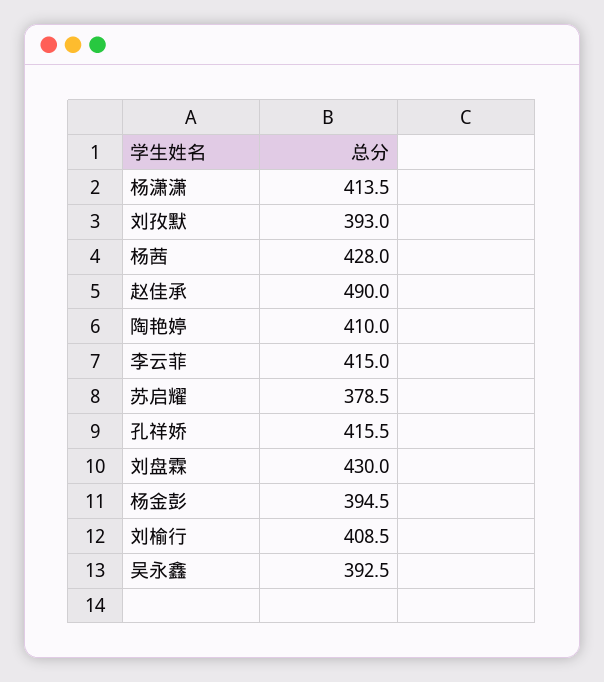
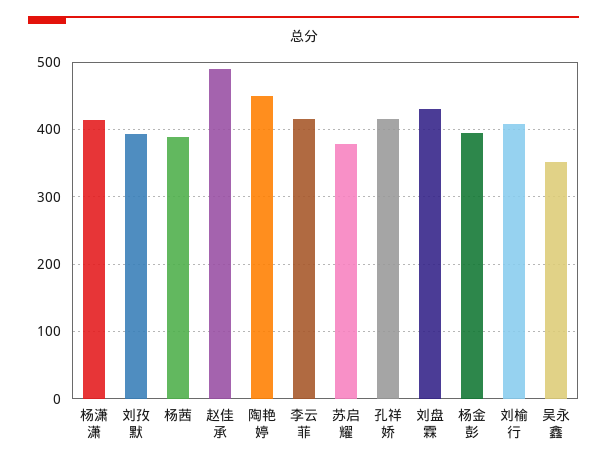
杨茜: 428 -> 390
陶艳婷: 410 -> 450
吴永鑫: 392.5 -> 350

